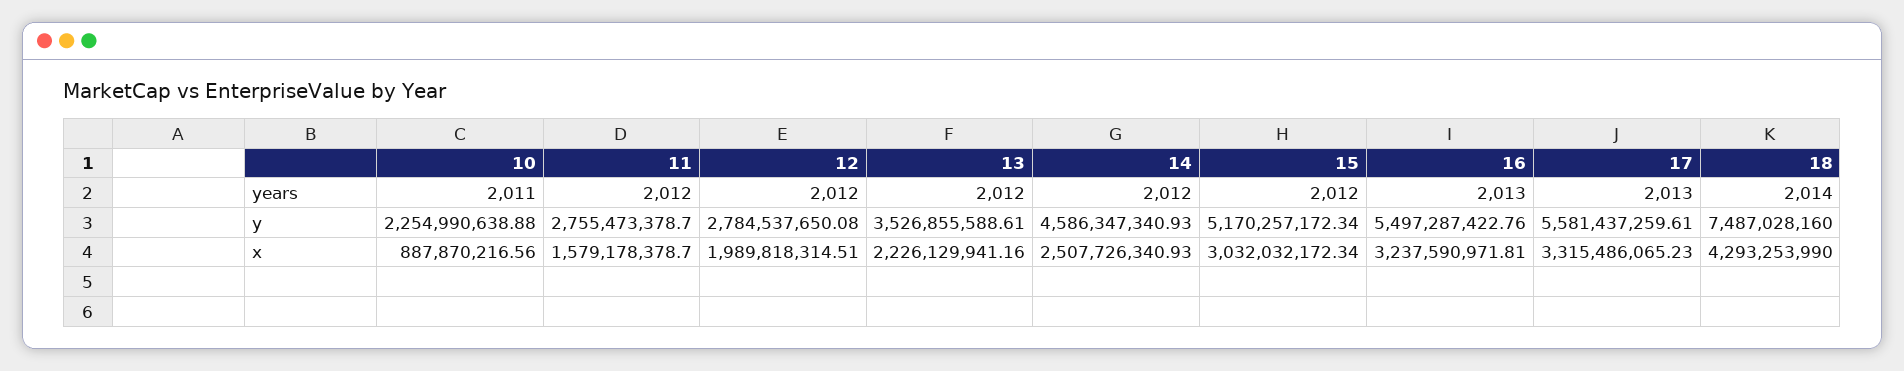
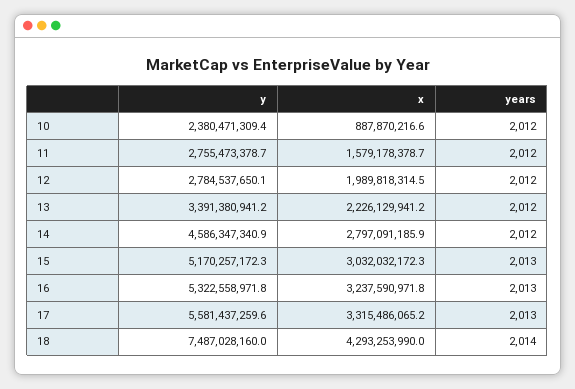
10, years: 2011 -> 2012
15, years: 2012 -> 2013
10, y: 2254990638.88 -> 2380471309.4
13, y: 3526855588.61 -> 3391380941.2
16, y: 5497287422.76 -> 5322558971.8
14, x: 2507726340.93 -> 2797091185.9

